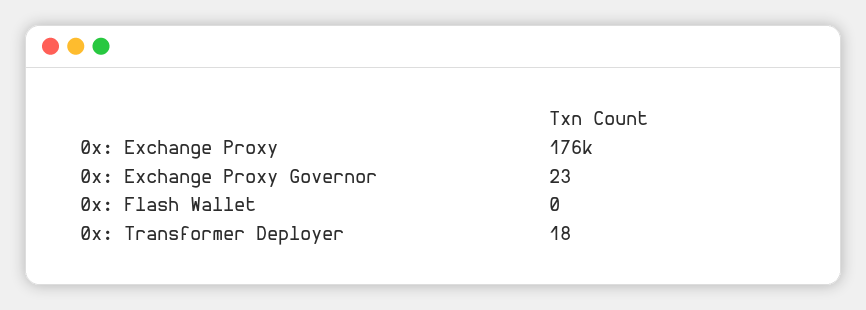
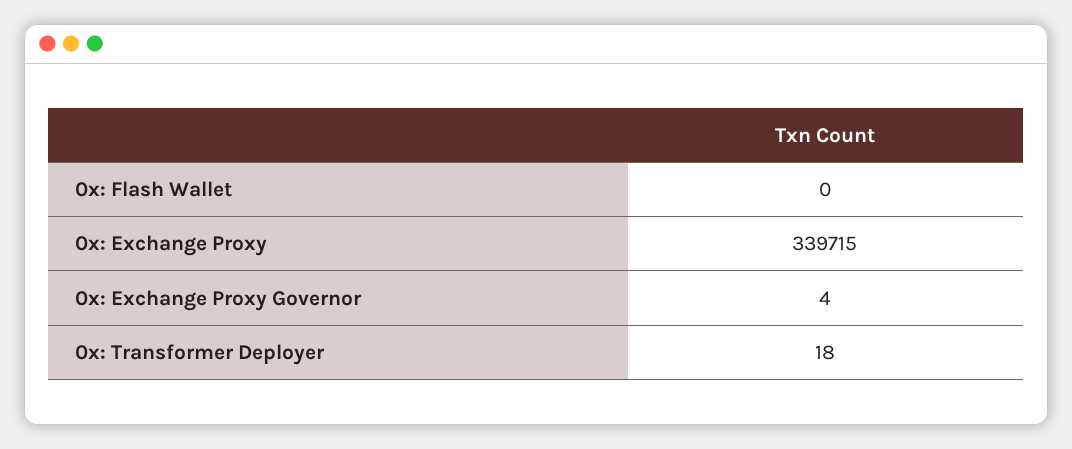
0x: Exchange Proxy: 176000 -> 339715
0x: Exchange Proxy Governor: 23 -> 4

